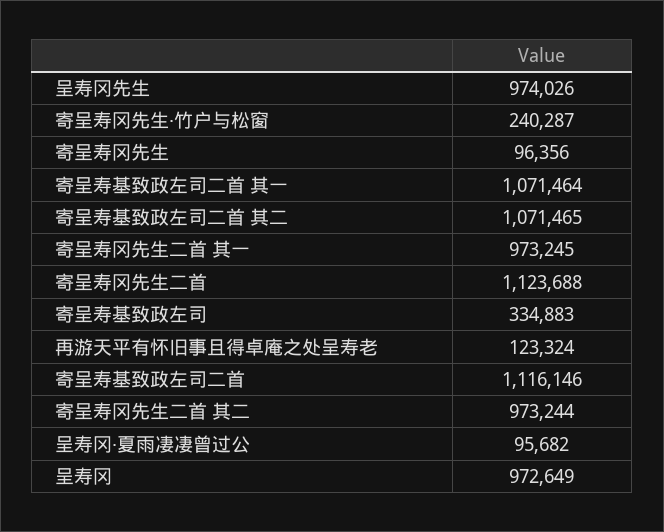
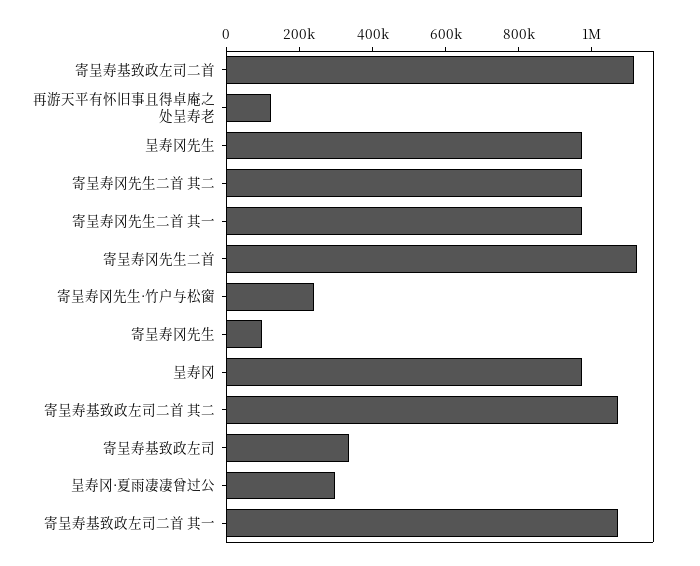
呈寿冈·夏雨凄凄曾过公: 95682 -> 300000

